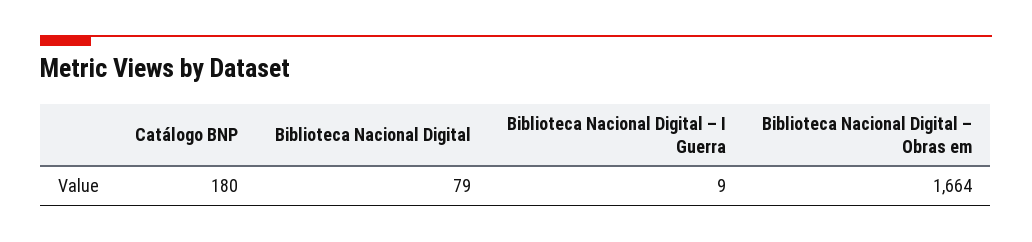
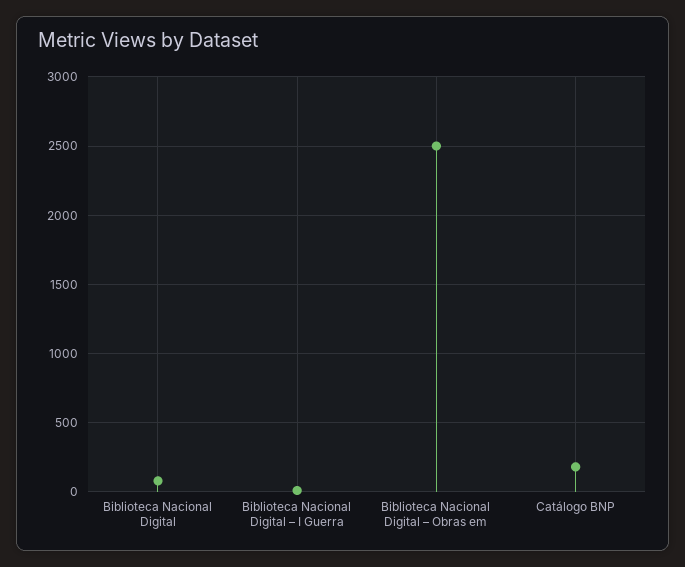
Biblioteca Nacional Digital – Obras em: 1664 -> 2500

